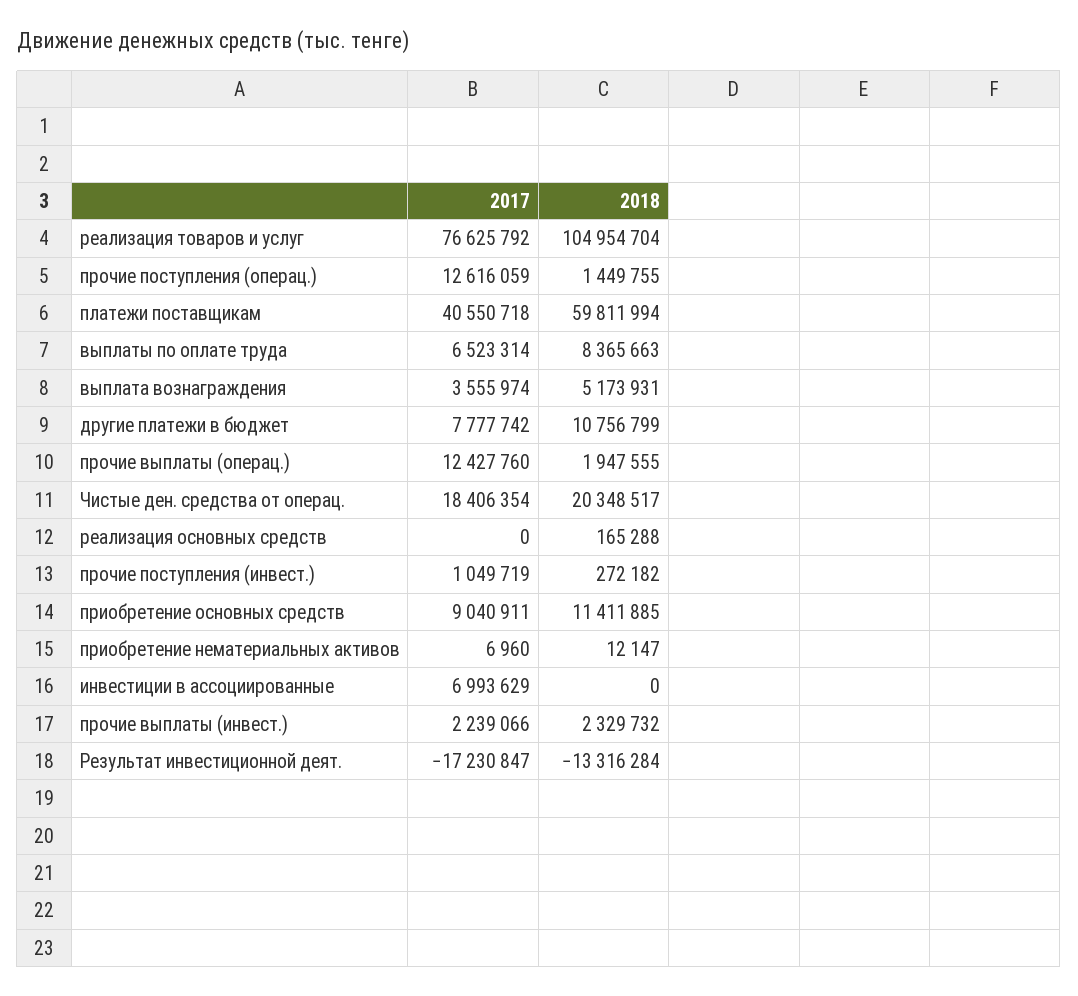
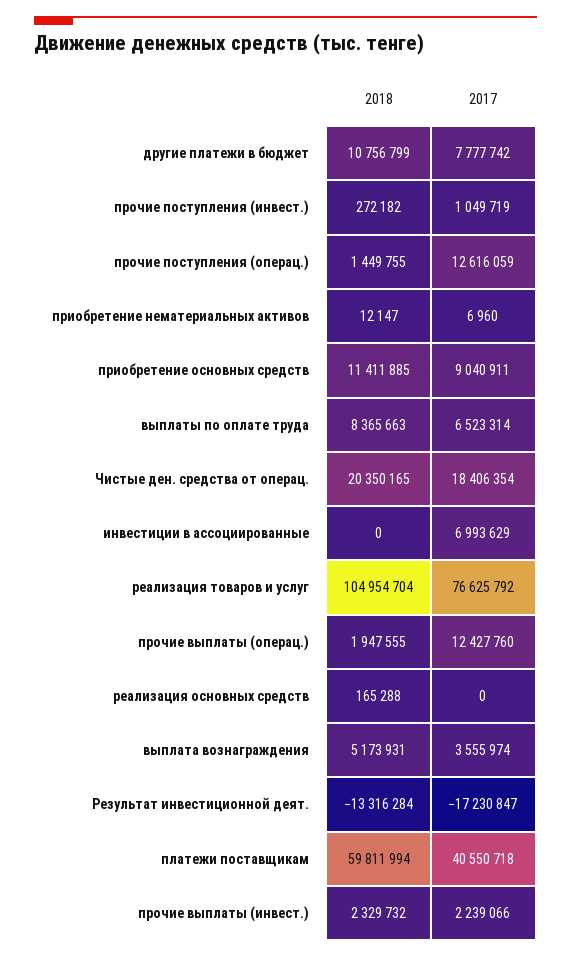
2018, Чистые ден. средства от операц.: 20348517 -> 20350165

